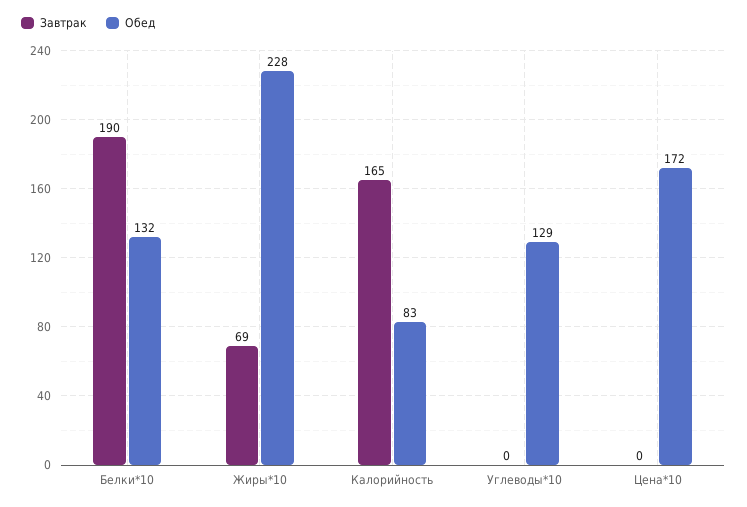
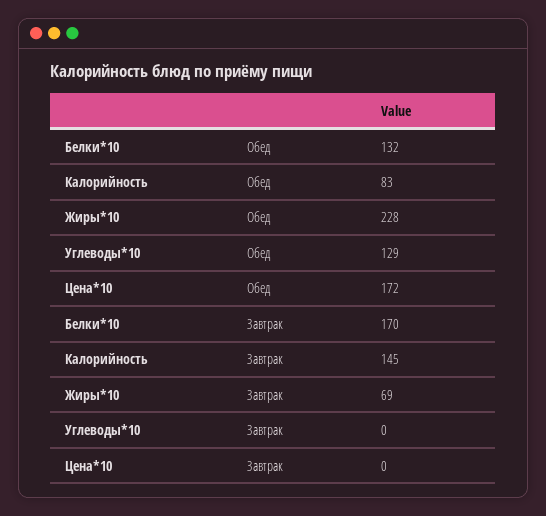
Завтрак, Белки*10: 190 -> 170
Завтрак, Калорийность: 165 -> 145

